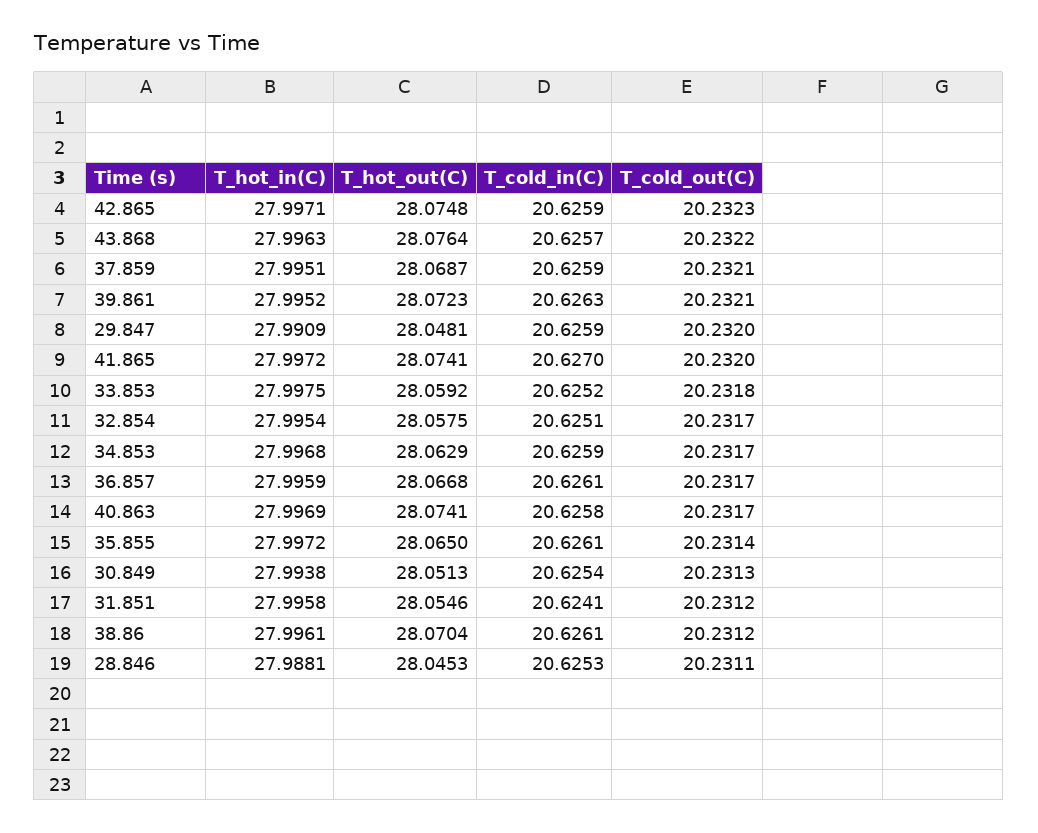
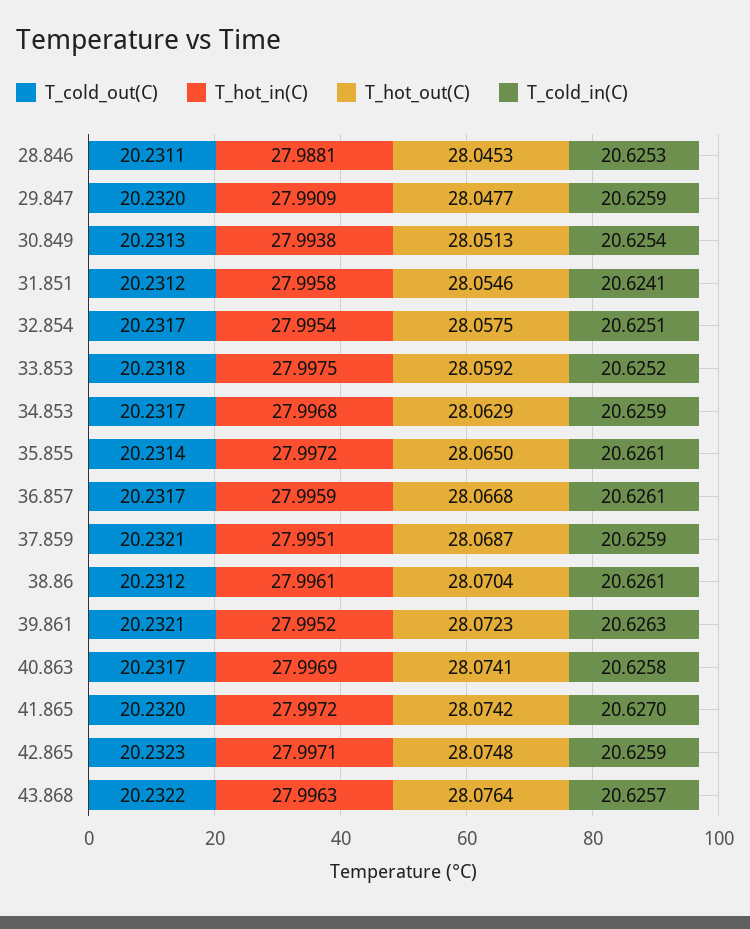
T_hot_out(C), 29.847: 28.0481 -> 28.0477
T_hot_out(C), 41.865: 28.0741 -> 28.0742

